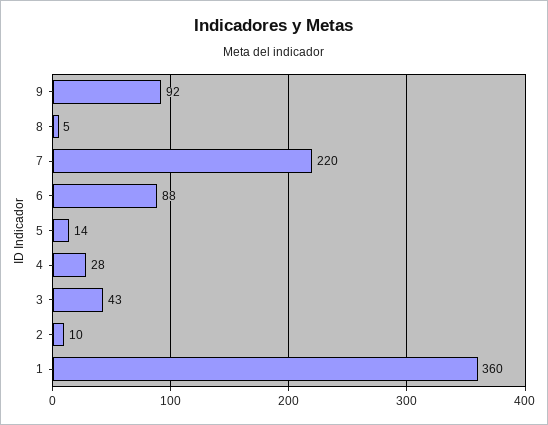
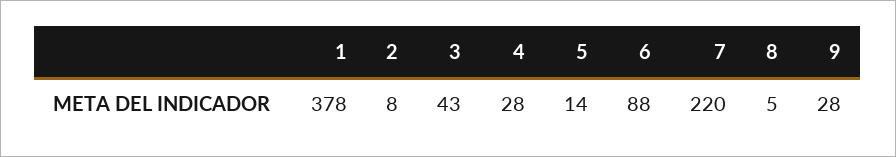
9: 92 -> 28
2: 10 -> 8
1: 360 -> 378

